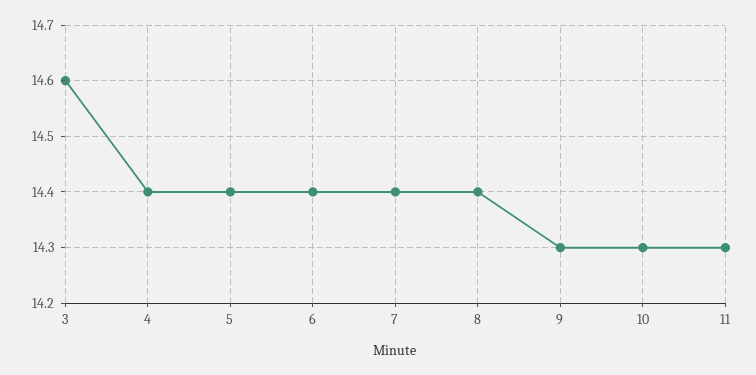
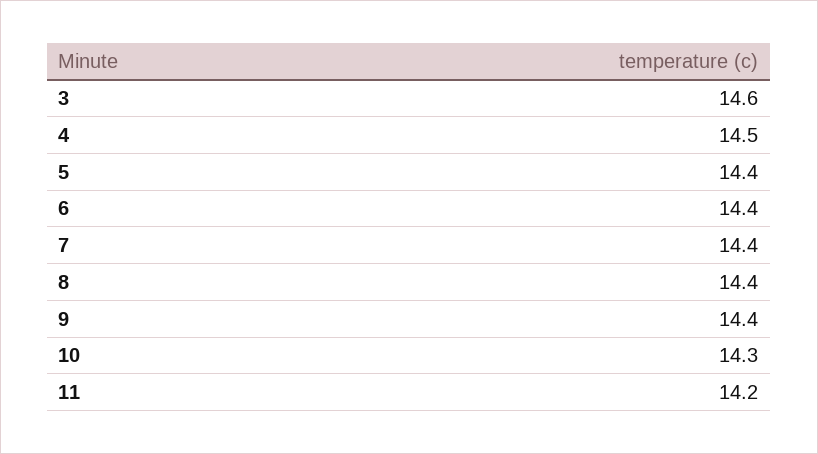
4: 14.4 -> 14.5
9: 14.3 -> 14.4
11: 14.3 -> 14.2

